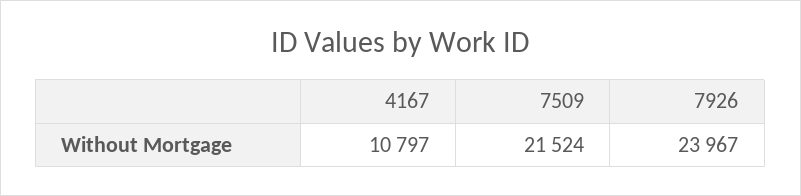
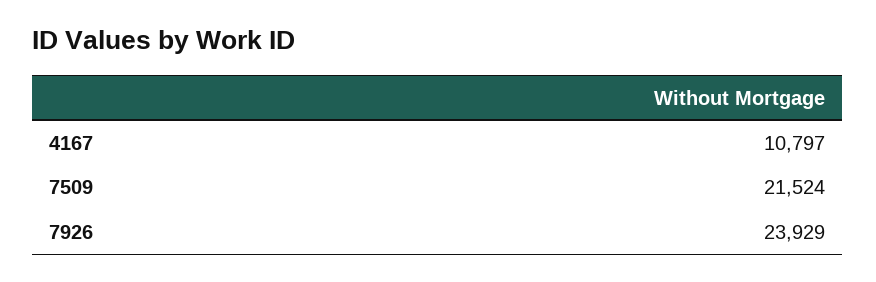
7926: 23967 -> 23929

